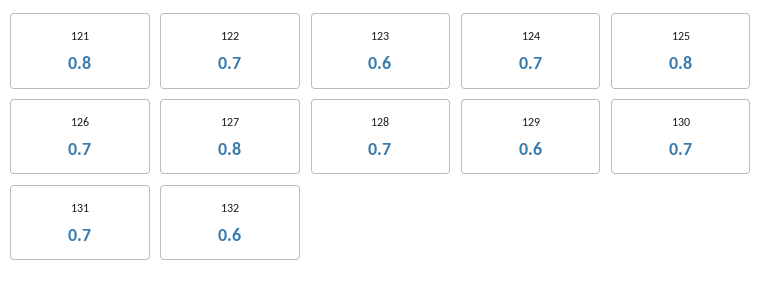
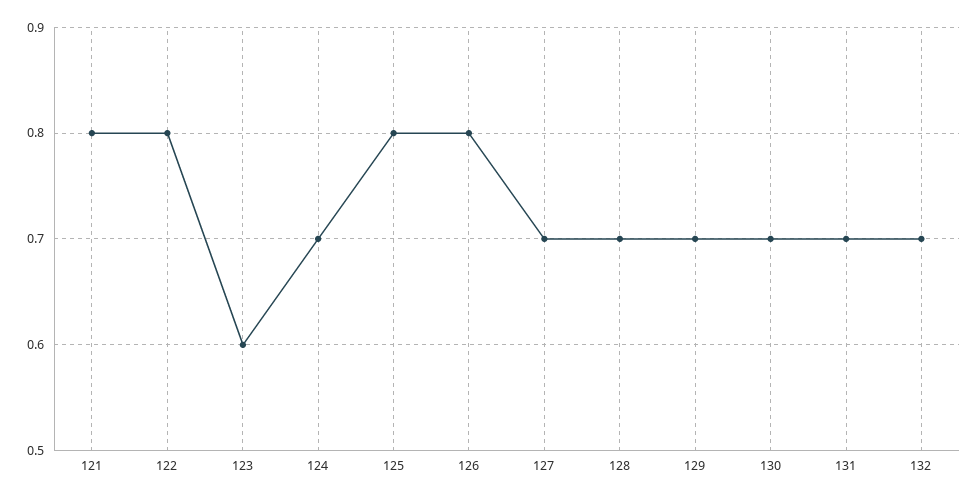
122: 0.7 -> 0.8
126: 0.7 -> 0.8
127: 0.8 -> 0.7
129: 0.6 -> 0.7
132: 0.6 -> 0.7

